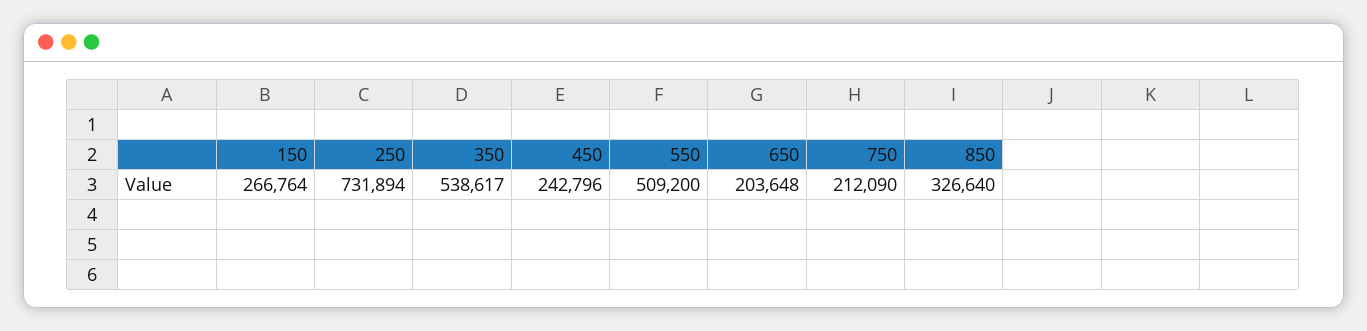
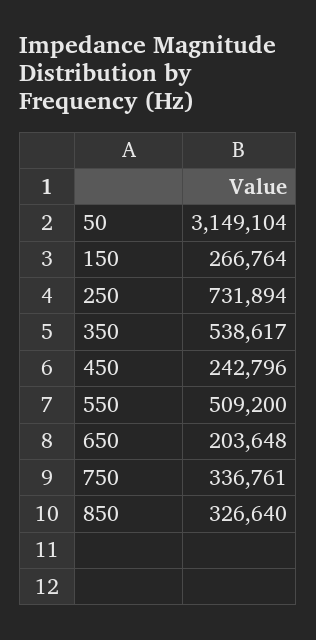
750: 212090 -> 336761
50: none -> 3149104

